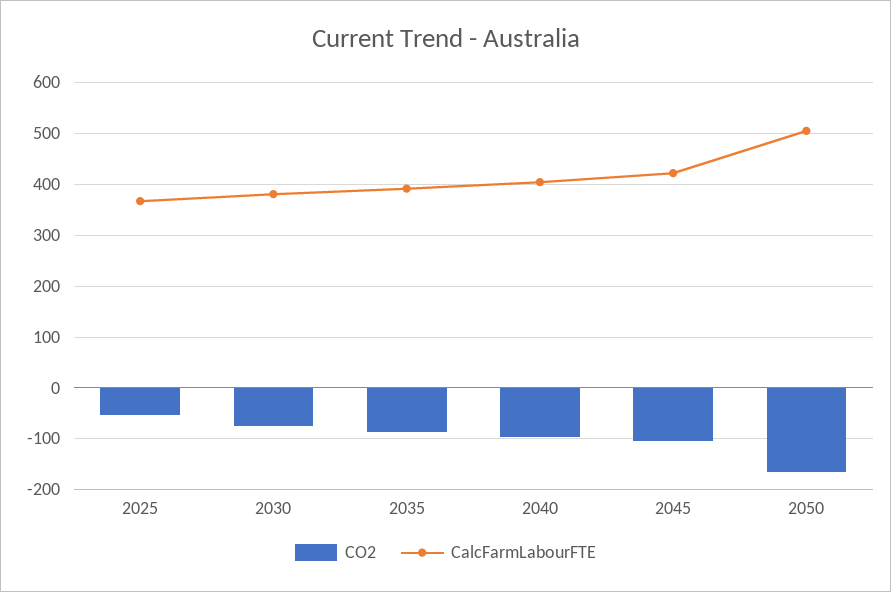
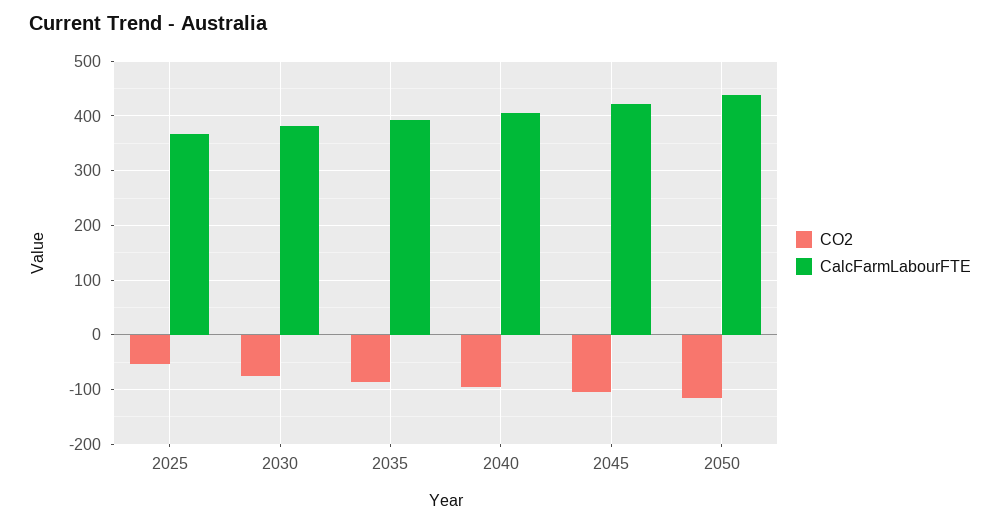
CO2, 2050: -160 -> -120
CalcFarmLabourFTE, 2050: 500 -> 440

